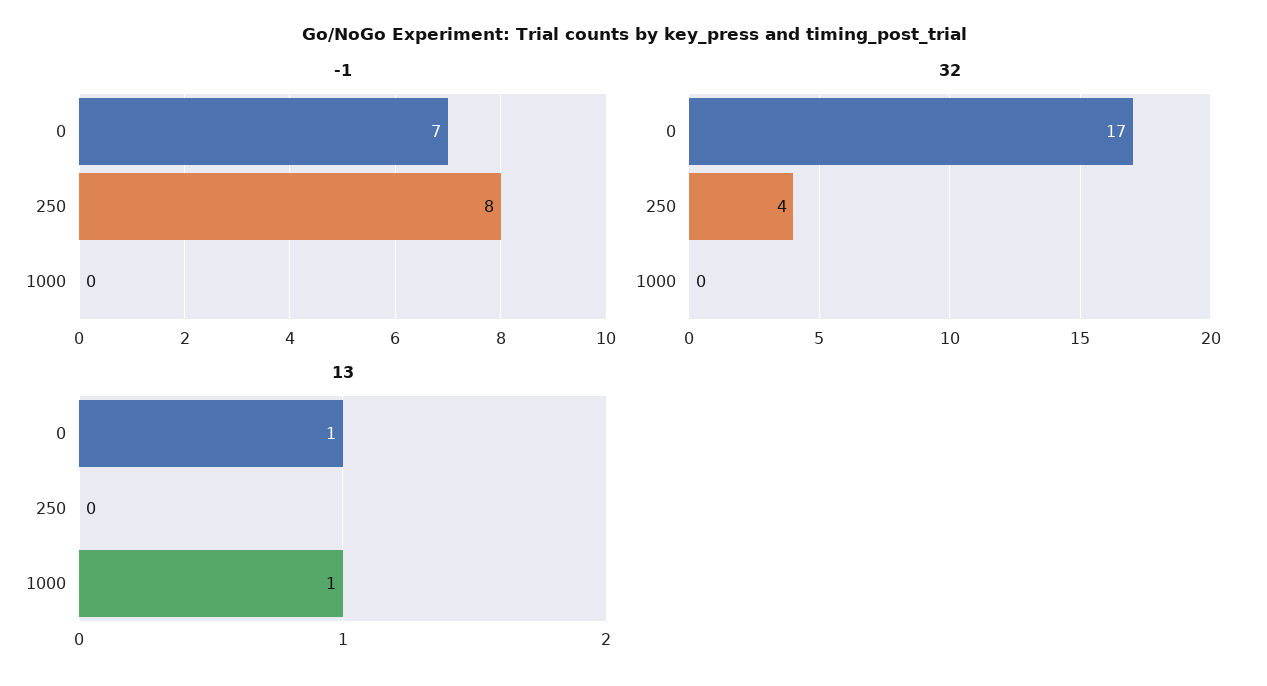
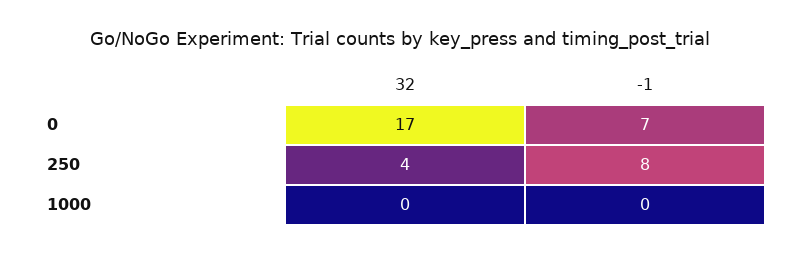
13, 0: 1 -> none
13, 250: 0 -> none
13, 1000: 1 -> none

